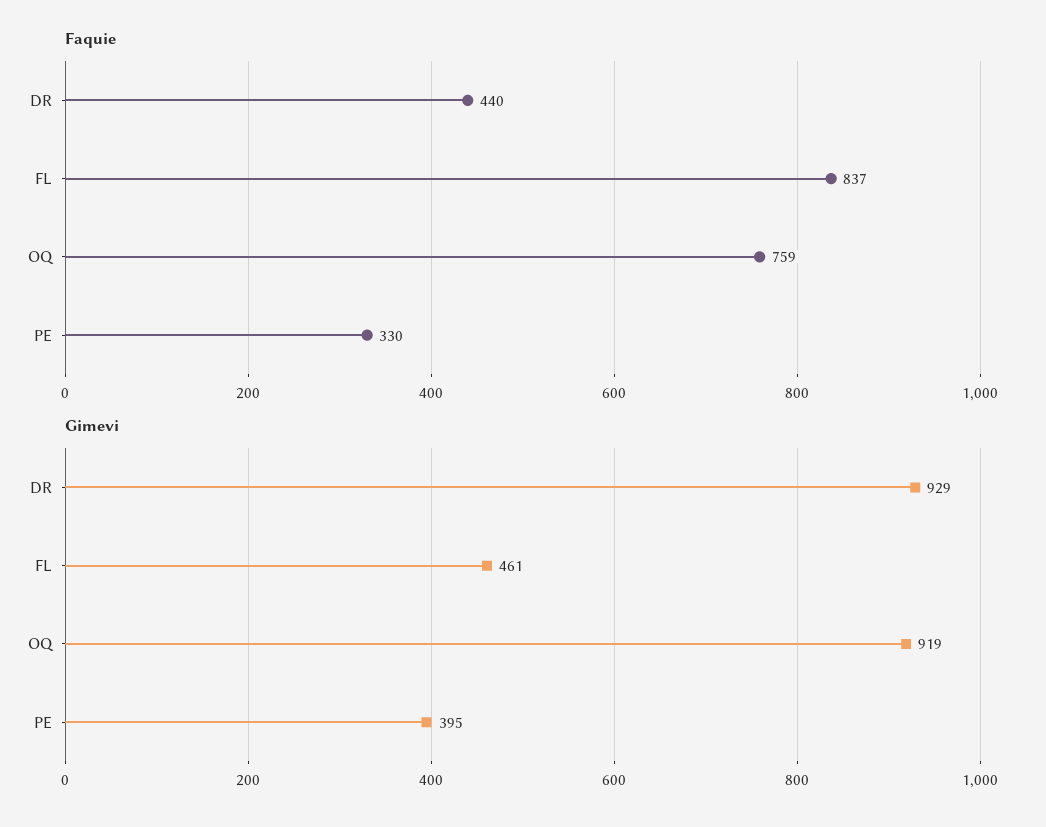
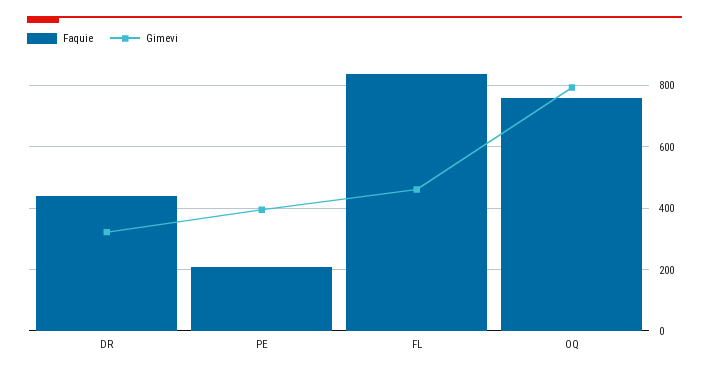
Faquie, PE: 330 -> 200
Gimevi, DR: 929 -> 320
Gimevi, OQ: 919 -> 800

